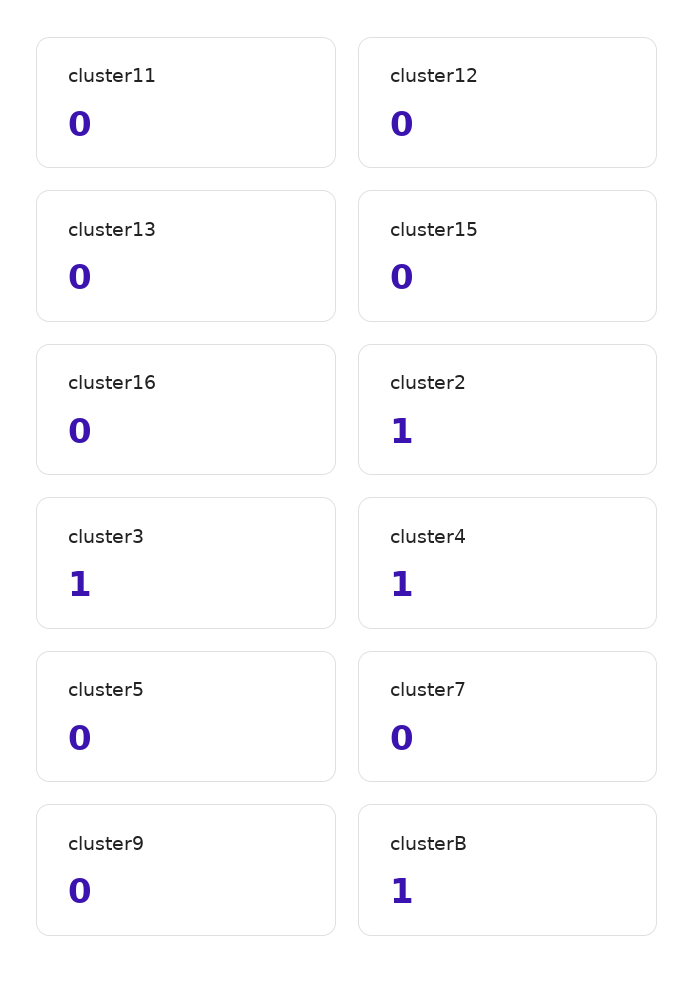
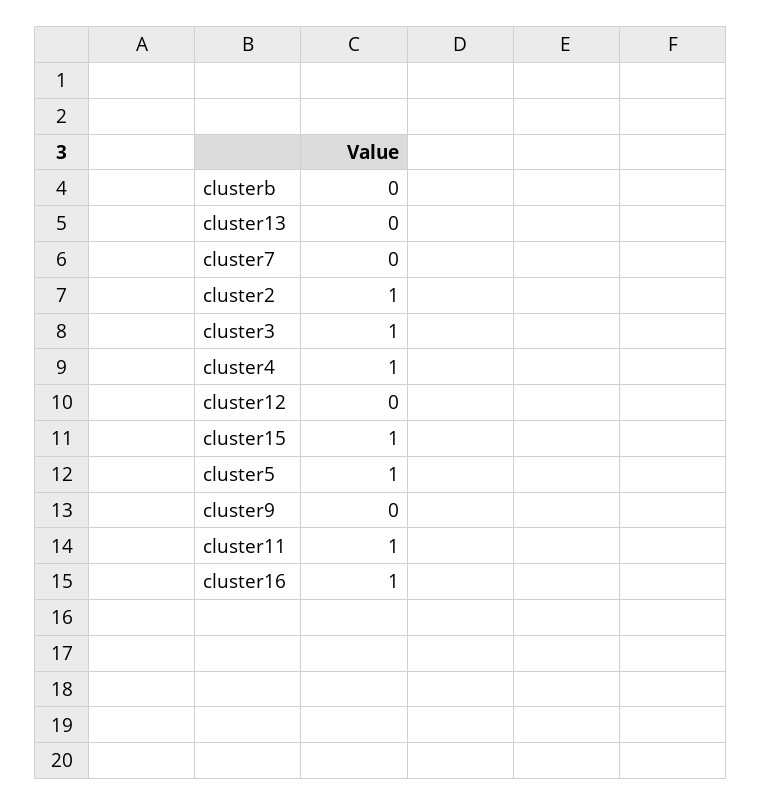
cluster11: 0 -> 1
cluster15: 0 -> 1
cluster16: 0 -> 1
cluster5: 0 -> 1
clusterB: 1 -> 0

